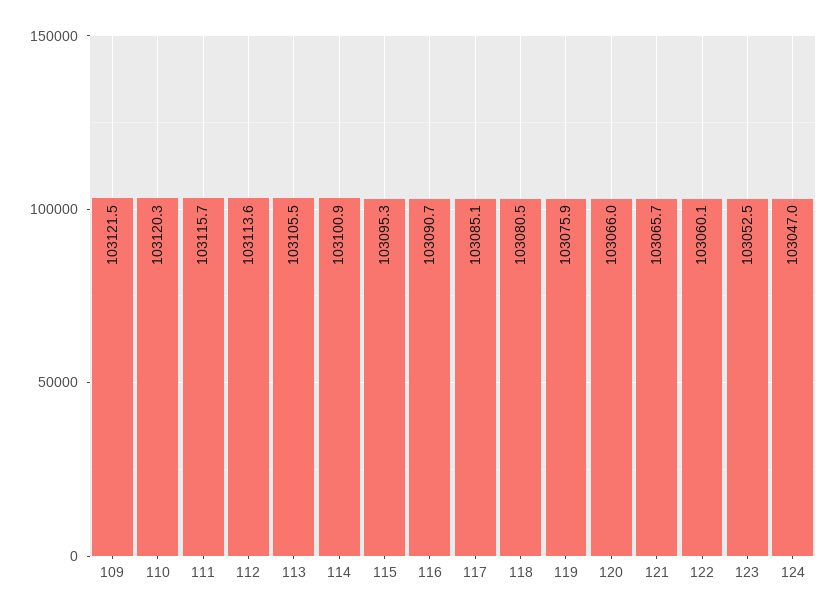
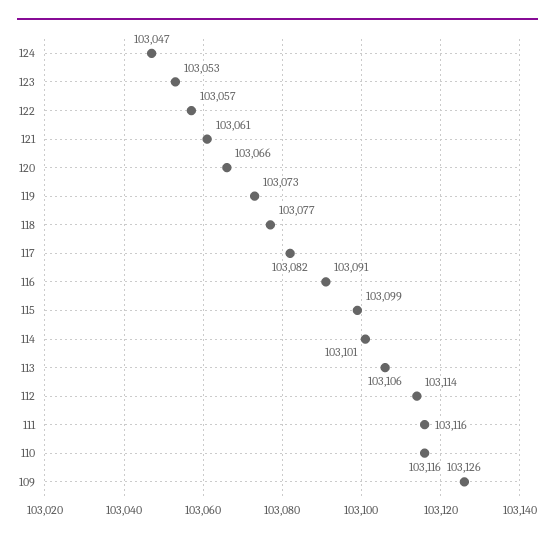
109: 103121.5 -> 103126
110: 103120.3 -> 103116
115: 103095.3 -> 103099
117: 103085.1 -> 103082
118: 103080.5 -> 103077
119: 103075.9 -> 103073
121: 103065.7 -> 103061
122: 103060.1 -> 103057

